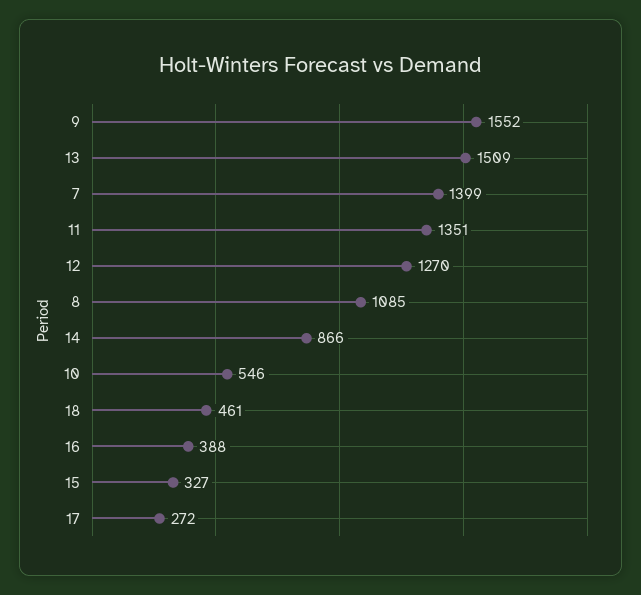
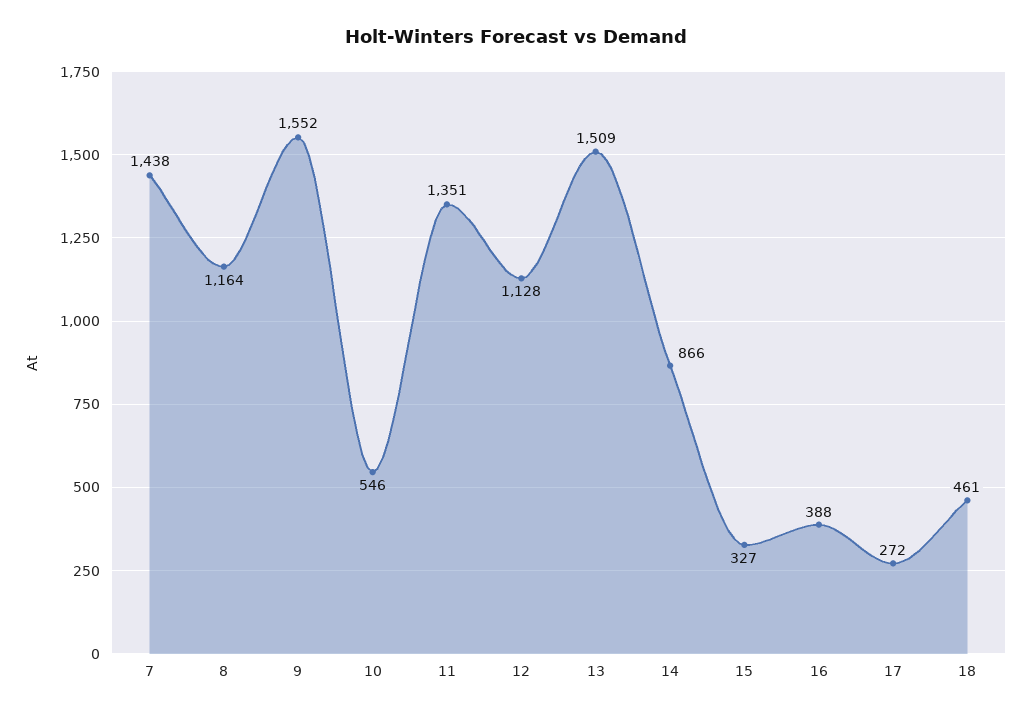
7: 1399 -> 1438
12: 1270 -> 1128
8: 1085 -> 1164

